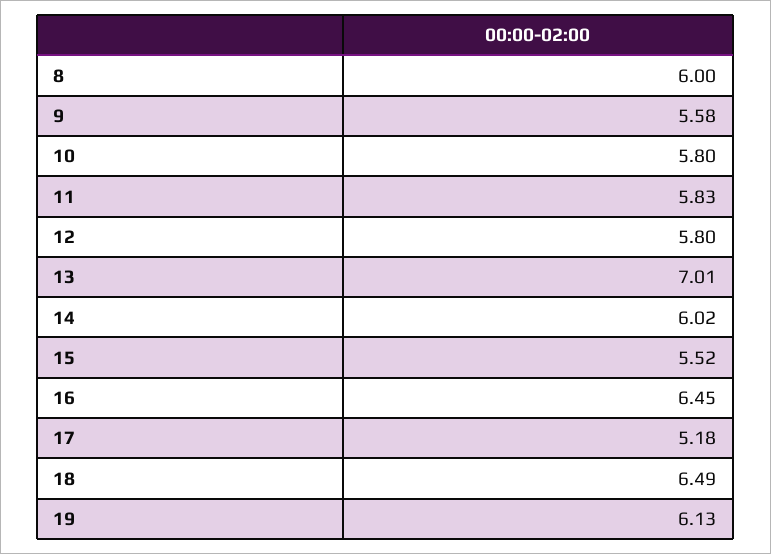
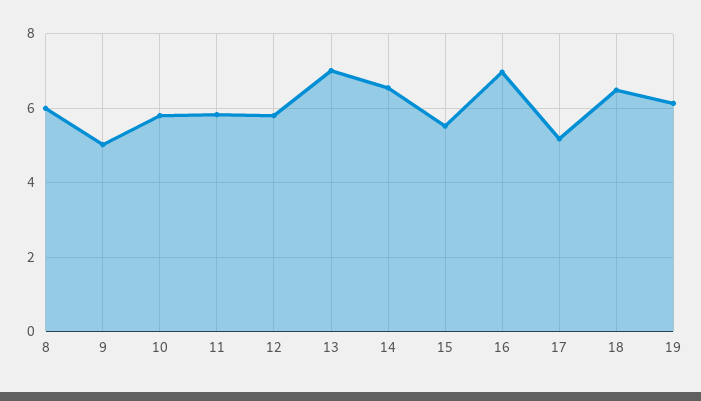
9: 5.58 -> 5
14: 6.02 -> 6.6
16: 6.45 -> 7

